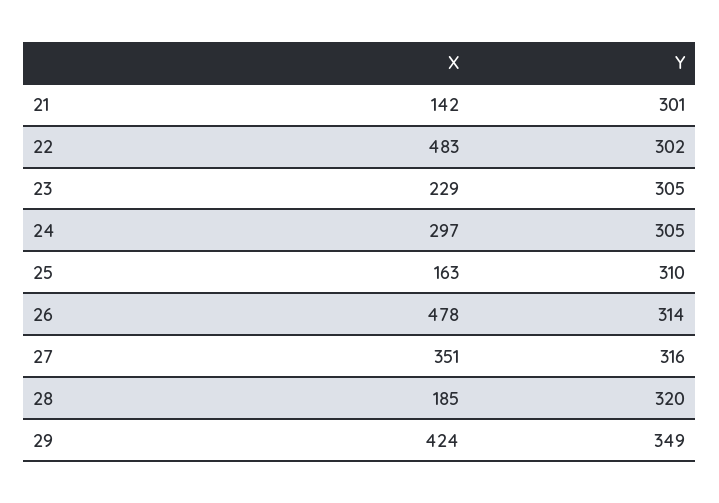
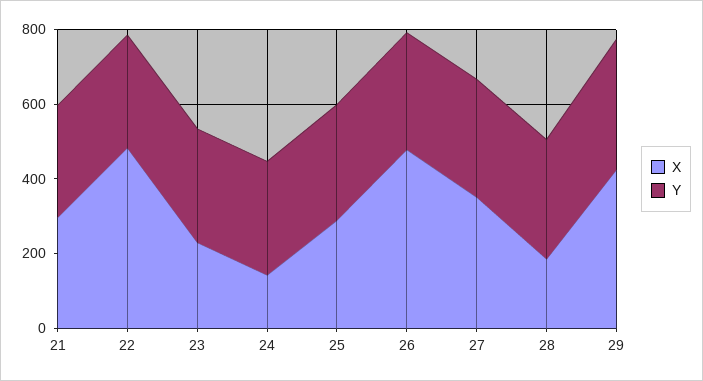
X, 21: 142 -> 300
X, 24: 297 -> 150
X, 25: 163 -> 300

